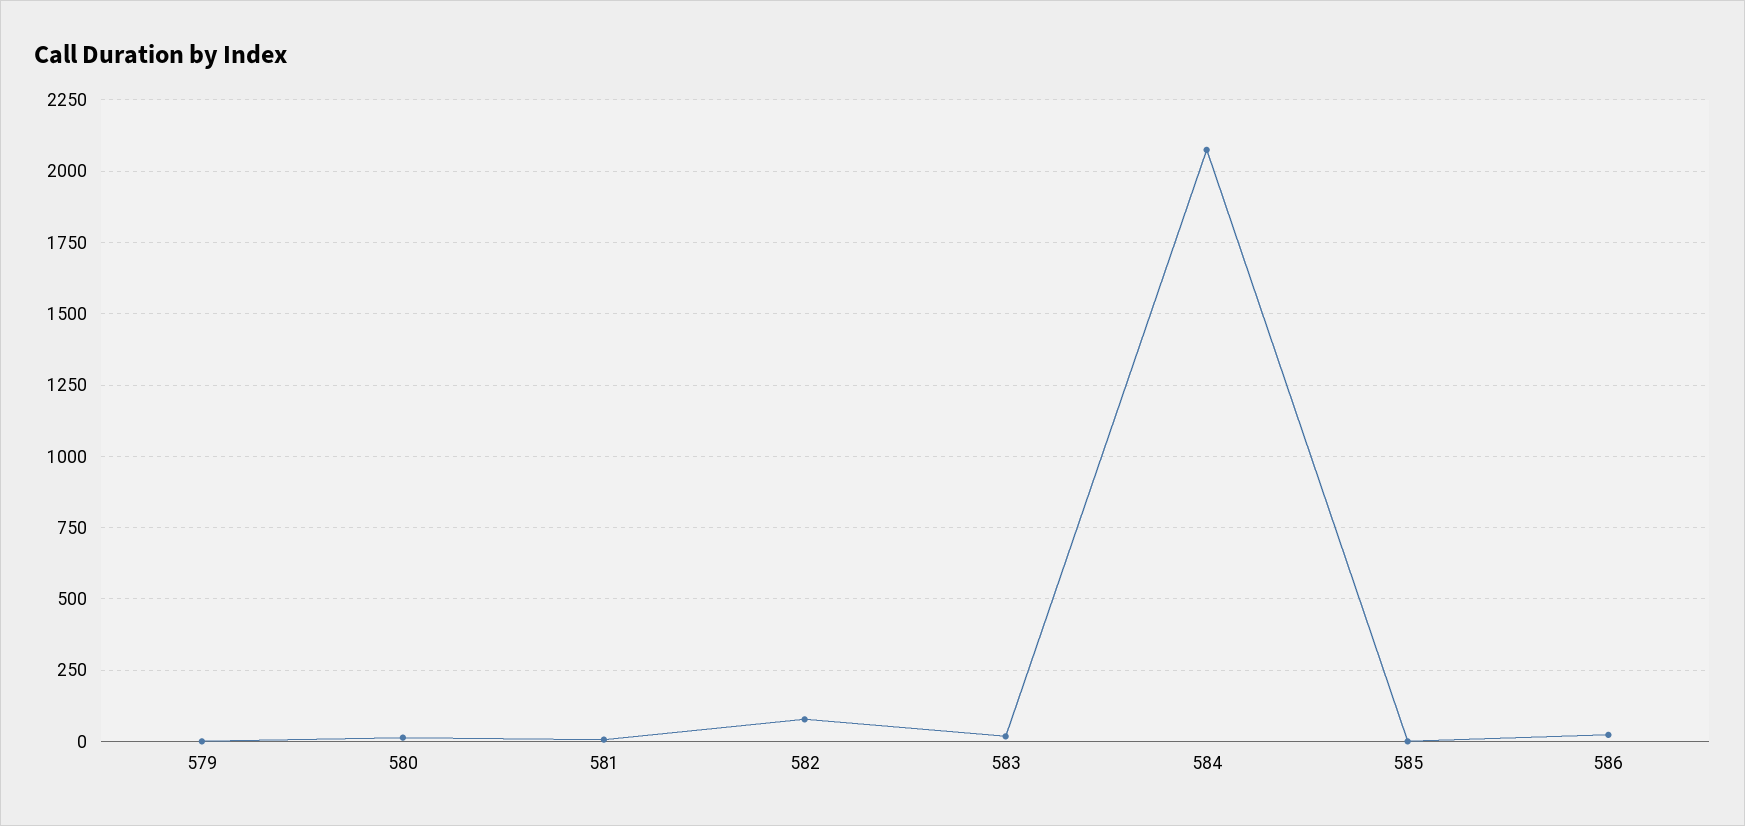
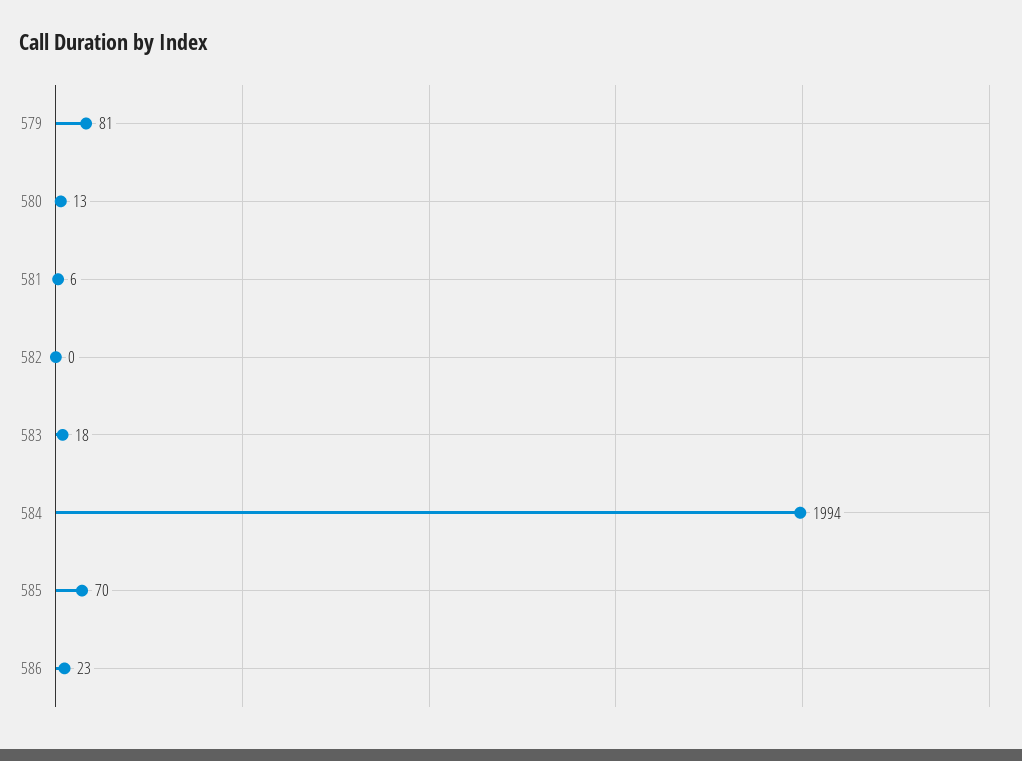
579: 0 -> 81
582: 75 -> 0
584: 2075 -> 1994
585: 0 -> 70

